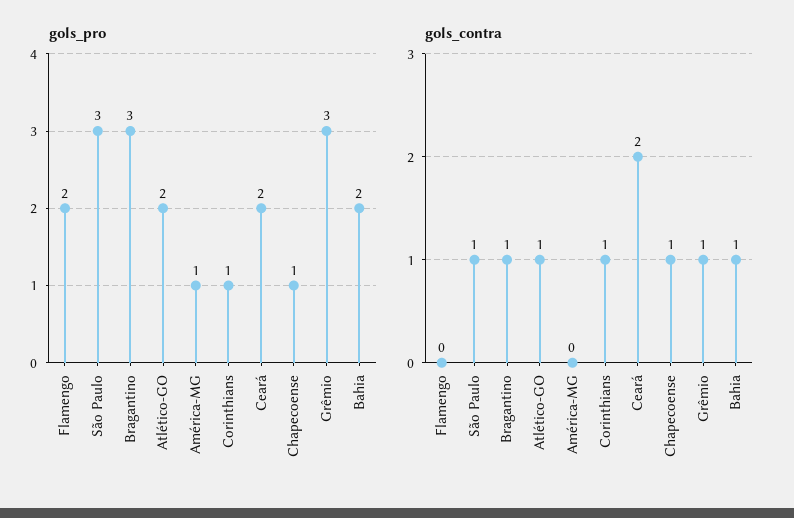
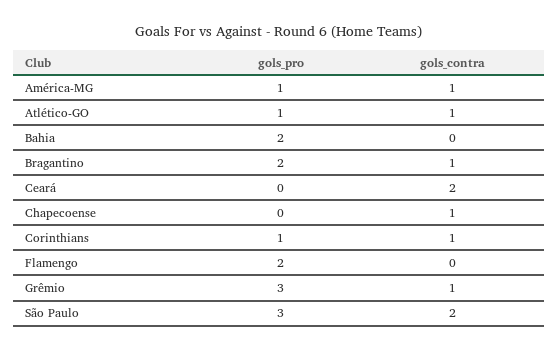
gols_pro, Bragantino: 3 -> 2
gols_pro, Atlético-GO: 2 -> 1
gols_pro, Ceará: 2 -> 0
gols_pro, Chapecoense: 1 -> 0
gols_contra, São Paulo: 1 -> 2
gols_contra, América-MG: 0 -> 1
gols_contra, Bahia: 1 -> 0

